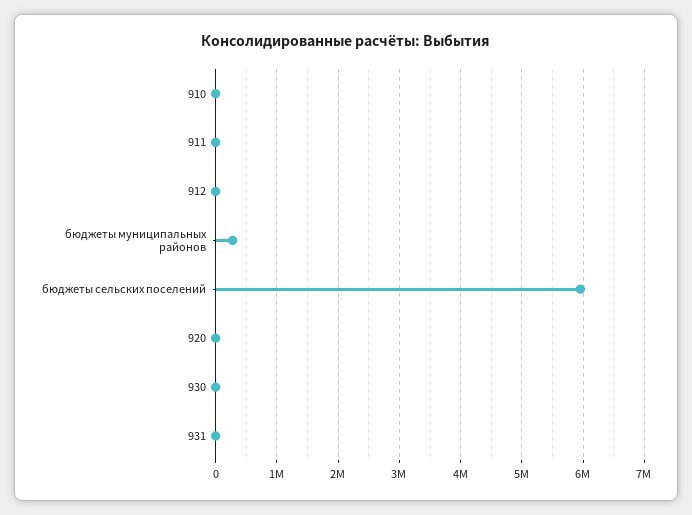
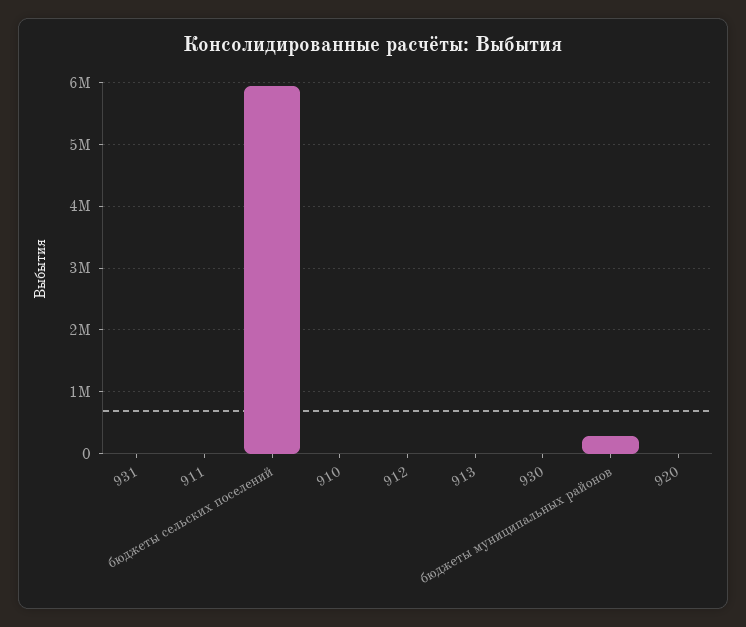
913: none -> 0

